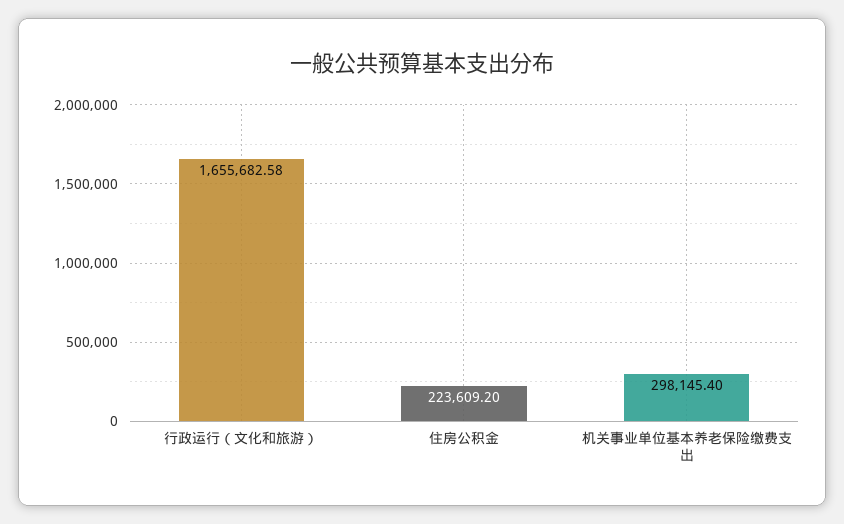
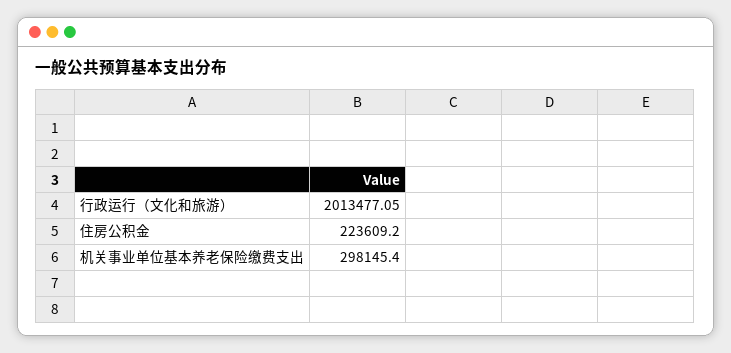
行政运行（文化和旅游）: 1655682.58 -> 2013477.05

